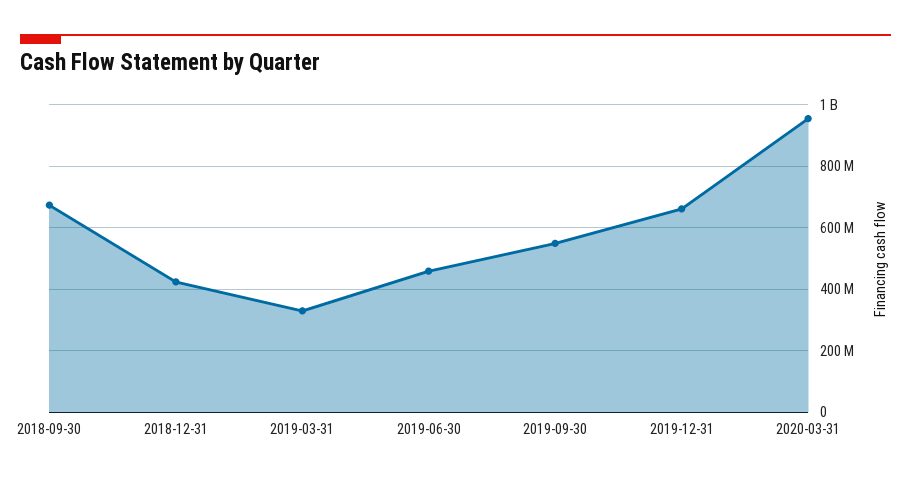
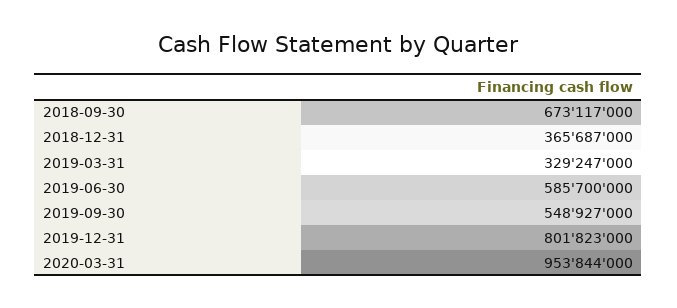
2018-12-31: 420000000 -> 365687000
2019-06-30: 460000000 -> 585700000
2019-12-31: 660000000 -> 801823000

